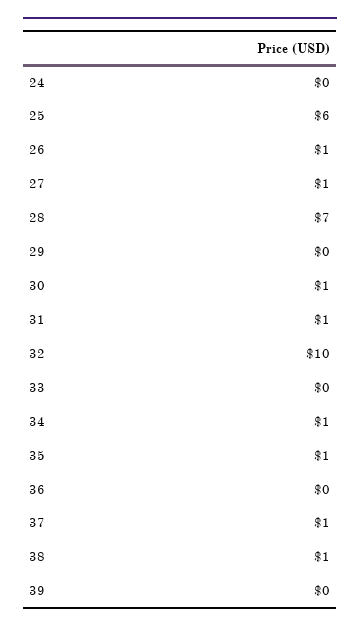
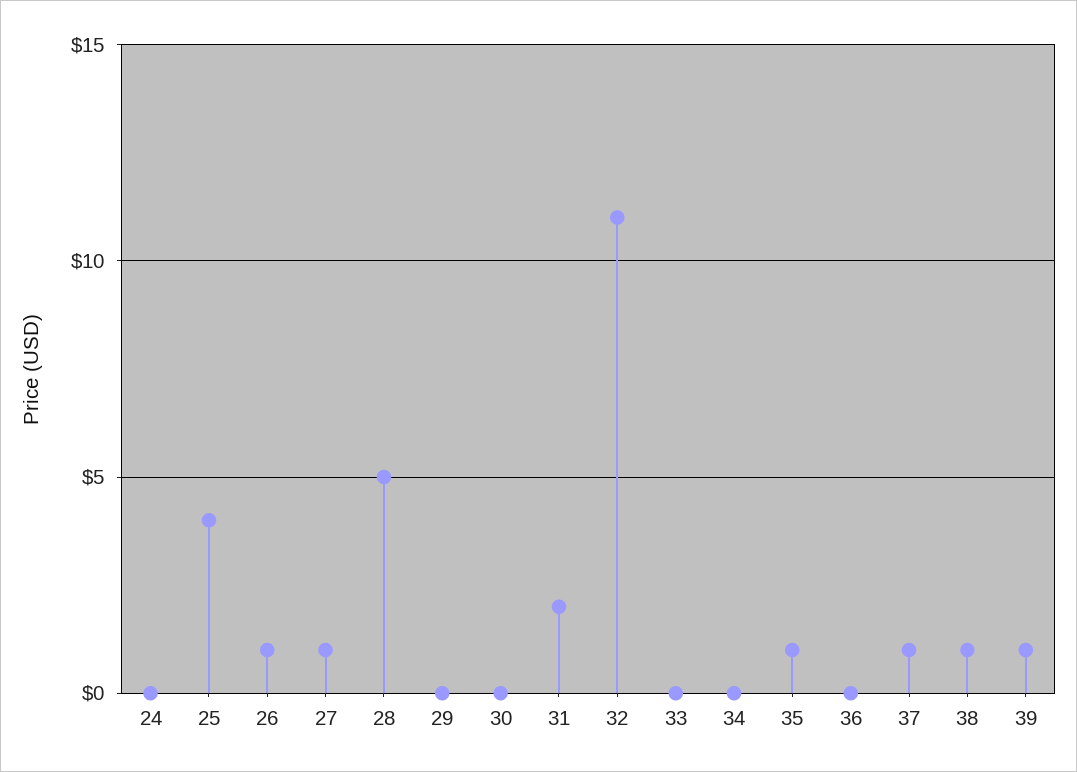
25: 6 -> 4
28: 7 -> 5
30: 1 -> 0
31: 1 -> 2
32: 10 -> 11
34: 1 -> 0
39: 0 -> 1

